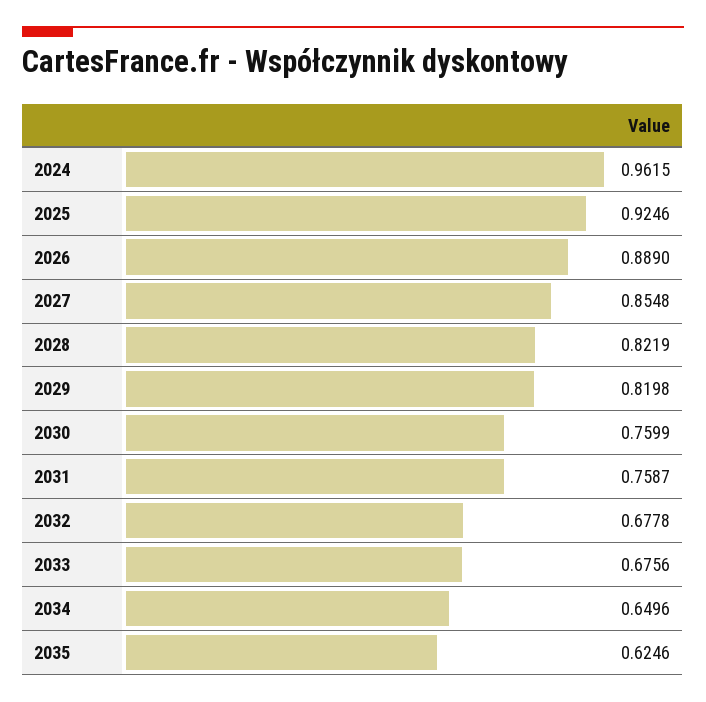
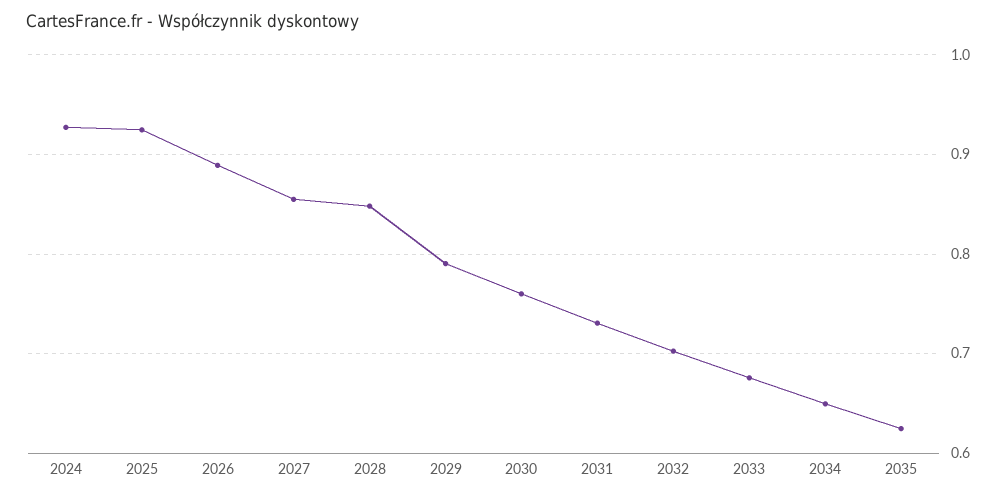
2024: 0.9615 -> 0.93
2028: 0.8219 -> 0.85
2029: 0.8198 -> 0.79
2031: 0.7587 -> 0.73
2032: 0.6778 -> 0.7

